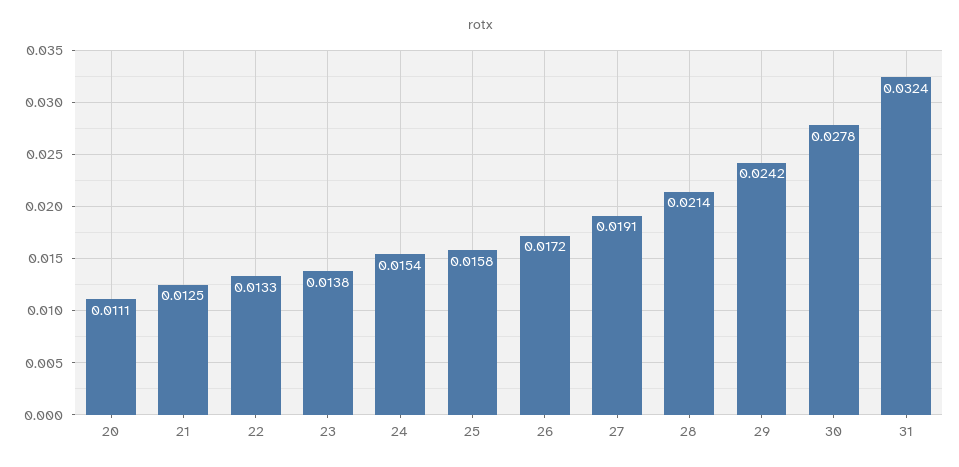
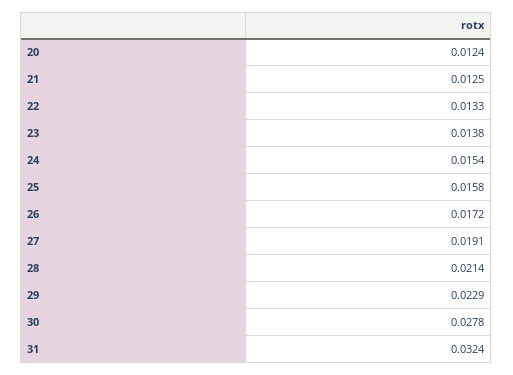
20: 0.0111 -> 0.0124
29: 0.0242 -> 0.0229

